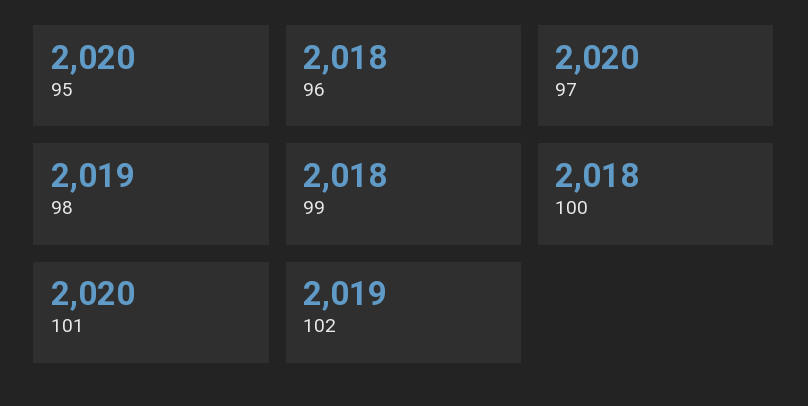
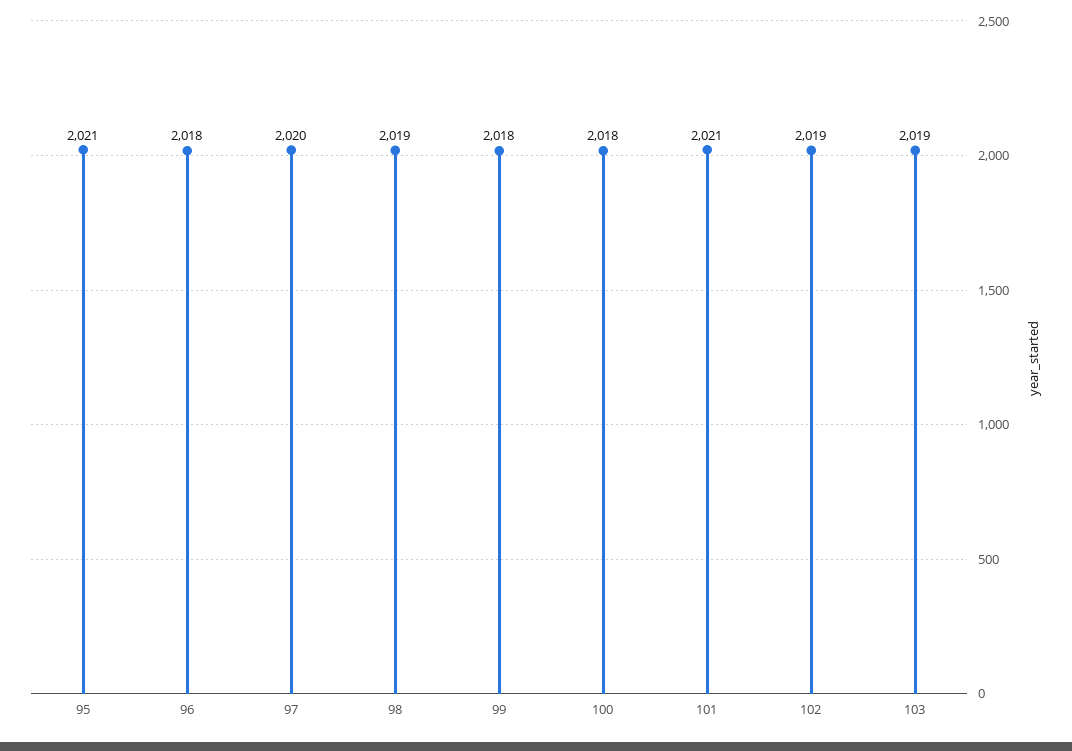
95: 2020 -> 2021
101: 2020 -> 2021
103: none -> 2019

